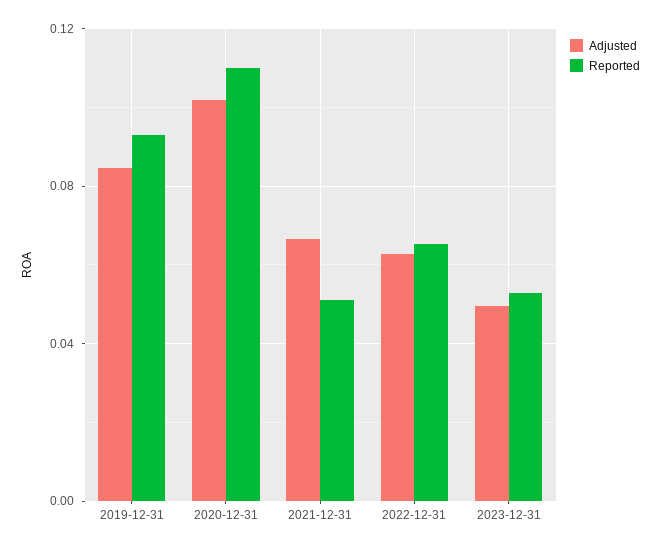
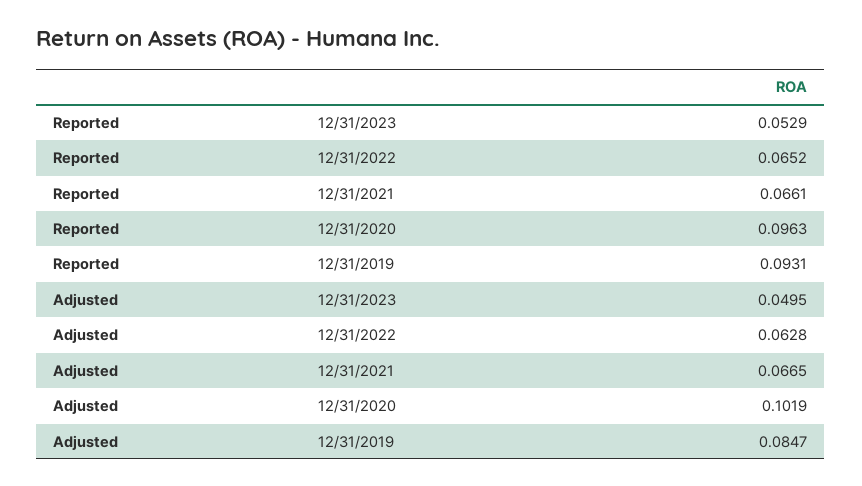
Reported, 2020-12-31: 0.11 -> 0.0963
Reported, 2021-12-31: 0.05 -> 0.0661

